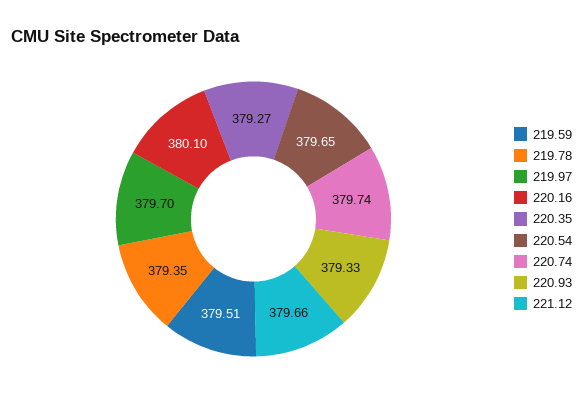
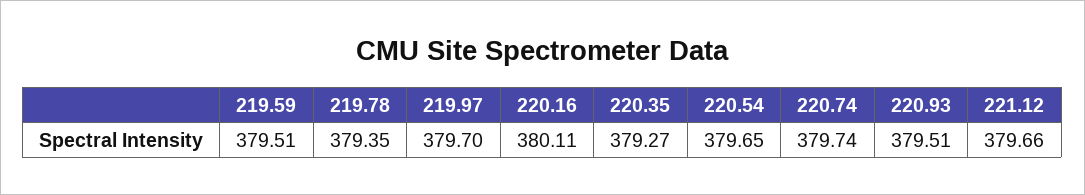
220.16: 380.1 -> 380.11
220.93: 379.33 -> 379.51

